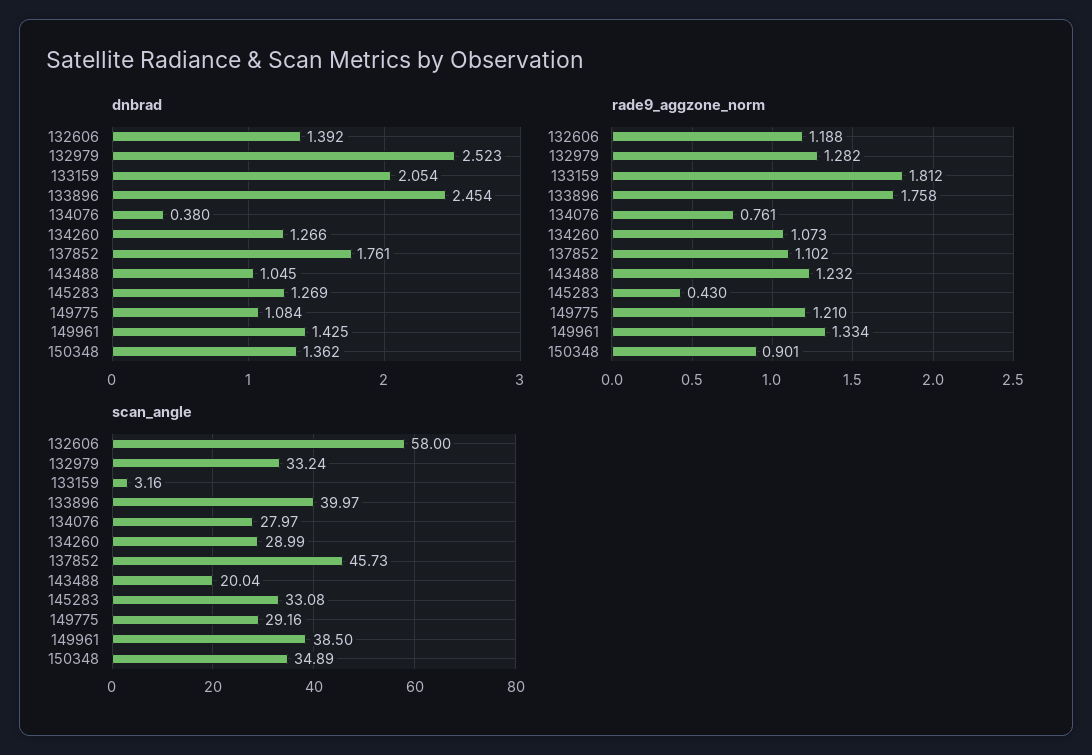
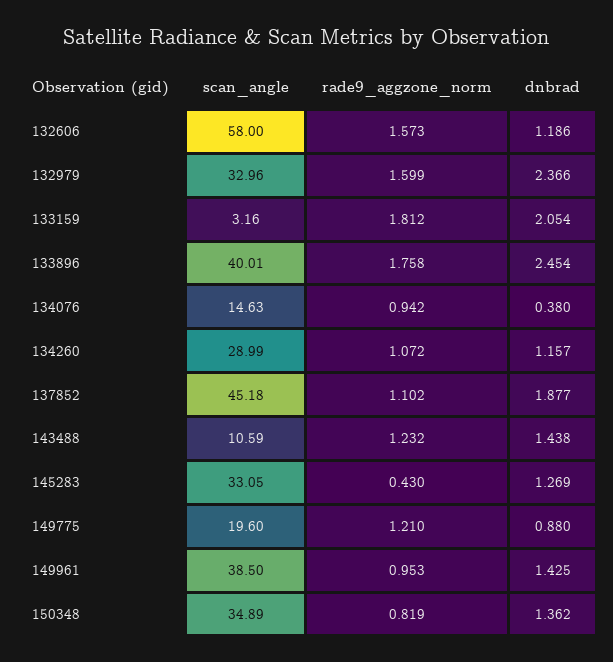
dnbrad, 132606: 1.392 -> 1.186
dnbrad, 132979: 2.523 -> 2.366
dnbrad, 134260: 1.266 -> 1.157
dnbrad, 137852: 1.761 -> 1.877
dnbrad, 143488: 1.045 -> 1.438
dnbrad, 149775: 1.084 -> 0.88
rade9_aggzone_norm, 132606: 1.188 -> 1.573
rade9_aggzone_norm, 132979: 1.282 -> 1.599
rade9_aggzone_norm, 134076: 0.761 -> 0.942
rade9_aggzone_norm, 134260: 1.073 -> 1.072
rade9_aggzone_norm, 149961: 1.334 -> 0.953
rade9_aggzone_norm, 150348: 0.901 -> 0.819
scan_angle, 132979: 33.24 -> 32.96
scan_angle, 133896: 39.97 -> 40.01
scan_angle, 134076: 27.97 -> 14.63
scan_angle, 137852: 45.73 -> 45.18
scan_angle, 143488: 20.04 -> 10.59
scan_angle, 145283: 33.08 -> 33.05
scan_angle, 149775: 29.16 -> 19.6

